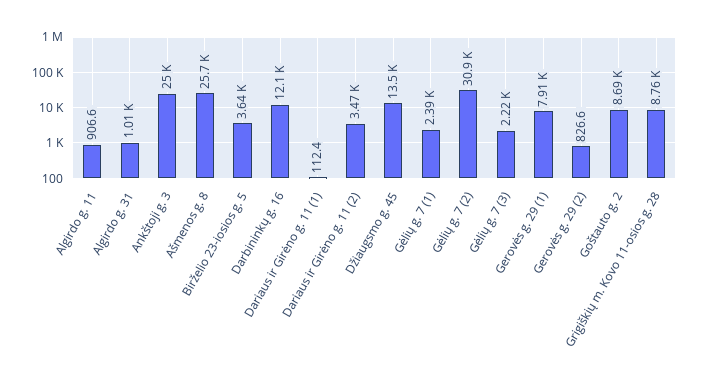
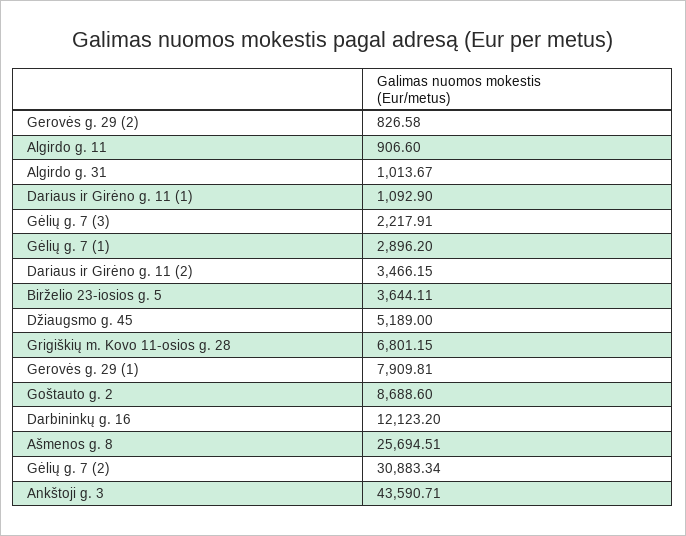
Ankštoji g. 3: 25000 -> 43590.71
Dariaus ir Girėno g. 11 (1): 112.4 -> 1092.9
Džiaugsmo g. 45: 13500 -> 5189
Gėlių g. 7 (1): 2390 -> 2896.2
Grigiškių m. Kovo 11-osios g. 28: 8760 -> 6801.15

